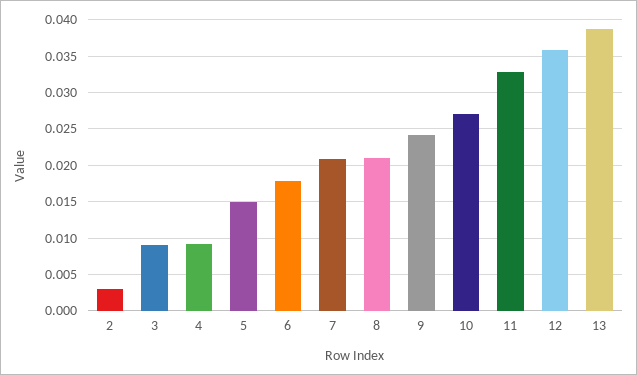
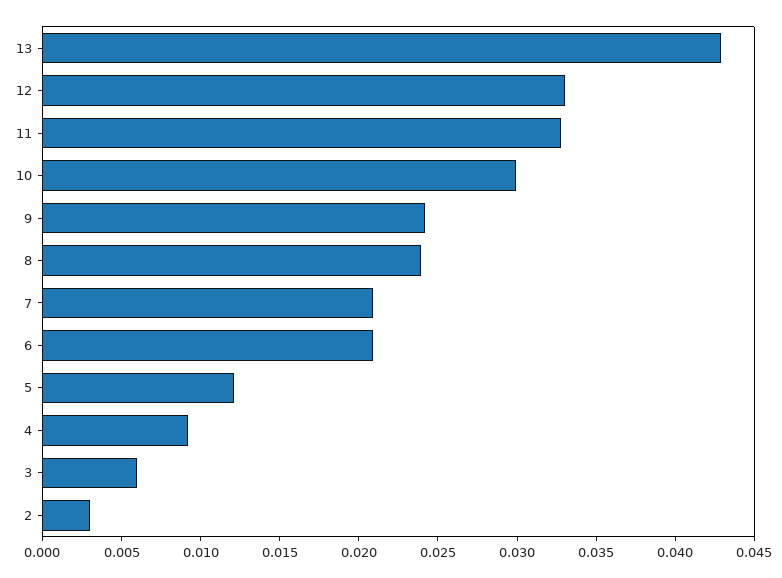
3: 0.009 -> 0.006
5: 0.015 -> 0.012
6: 0.018 -> 0.021
8: 0.021 -> 0.024
10: 0.027 -> 0.03
12: 0.036 -> 0.033
13: 0.039 -> 0.043

